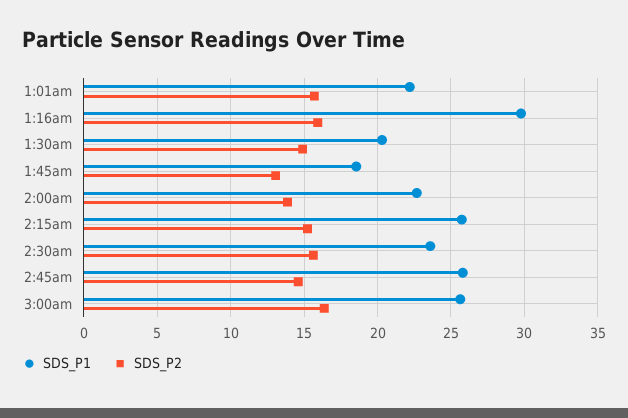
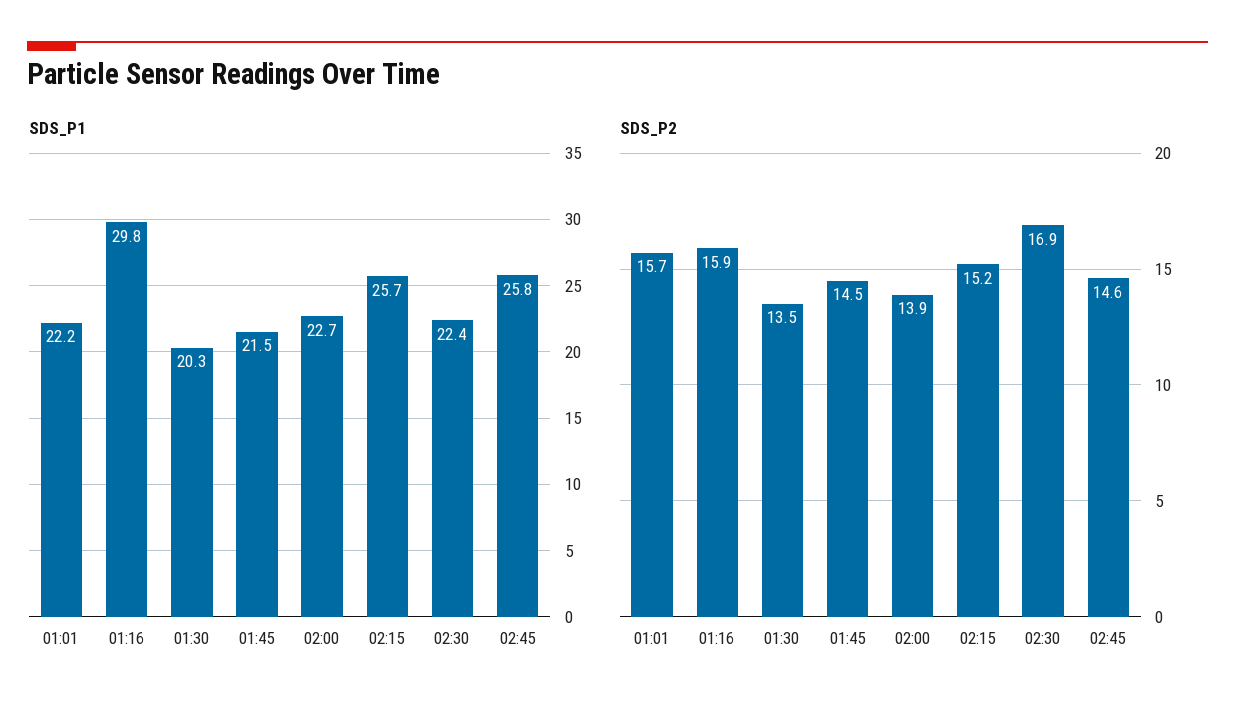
SDS_P2, 1:30am: 15 -> 13.5
SDS_P1, 1:45am: 18.5 -> 21.5
SDS_P2, 1:45am: 13 -> 14.5
SDS_P1, 2:30am: 23.5 -> 22.4
SDS_P2, 2:30am: 15.5 -> 16.9
SDS_P1, 3:00am: 25.5 -> none
SDS_P2, 3:00am: 16.5 -> none

